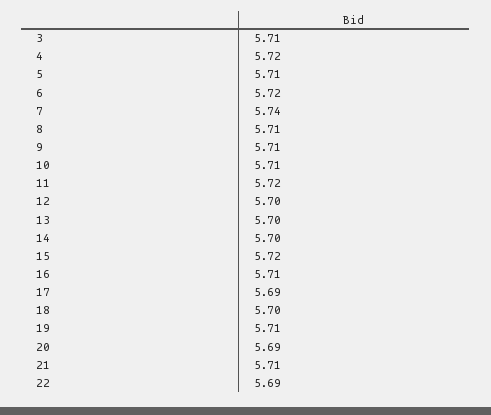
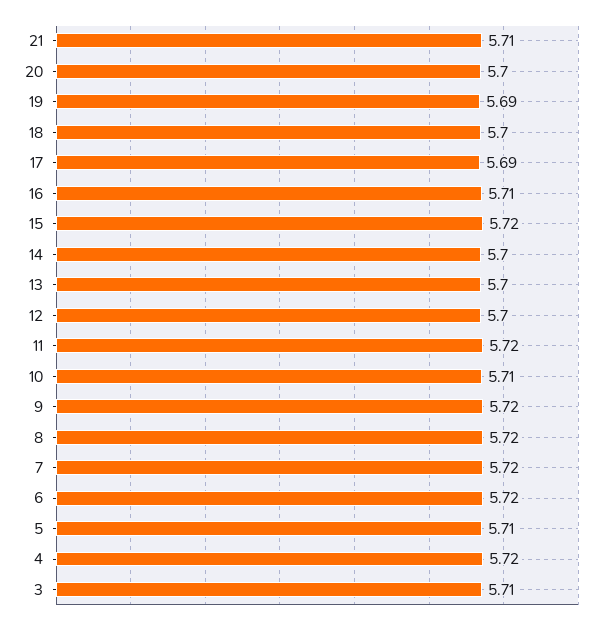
7: 5.74 -> 5.72
8: 5.71 -> 5.72
9: 5.71 -> 5.72
19: 5.71 -> 5.69
20: 5.69 -> 5.7
22: 5.69 -> none

